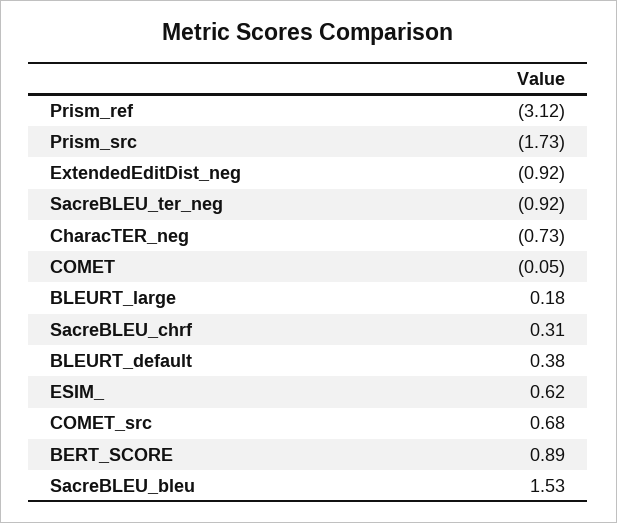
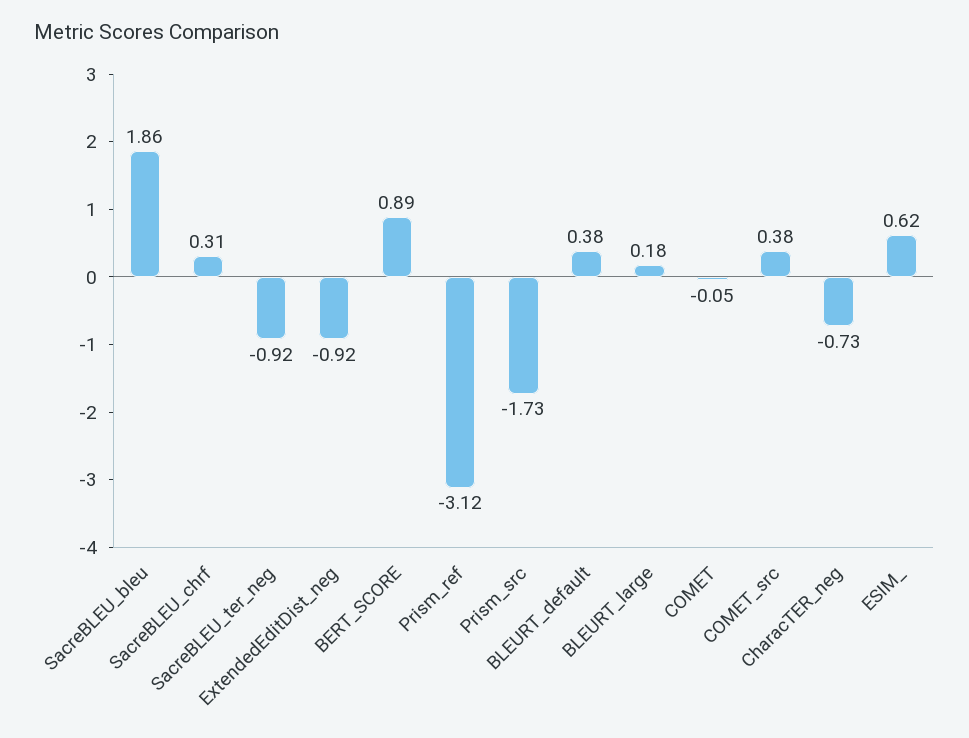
COMET_src: 0.68 -> 0.38
SacreBLEU_bleu: 1.53 -> 1.86

